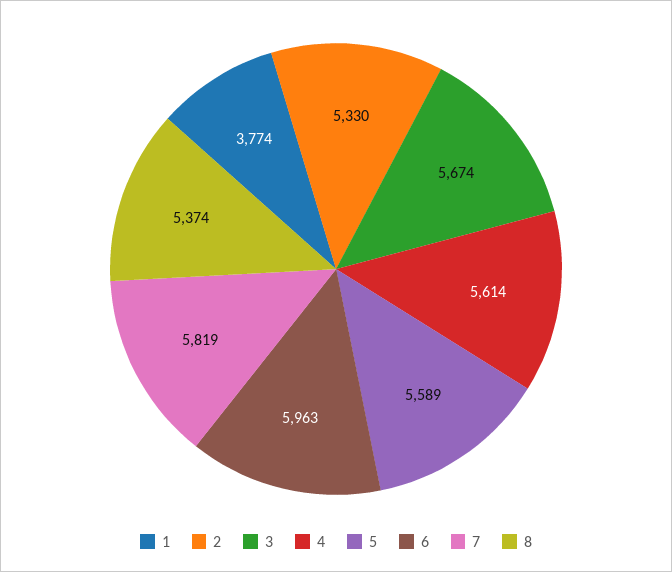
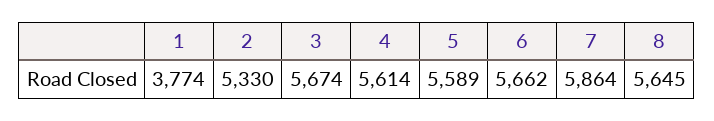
6: 5963 -> 5662
7: 5819 -> 5864
8: 5374 -> 5645

